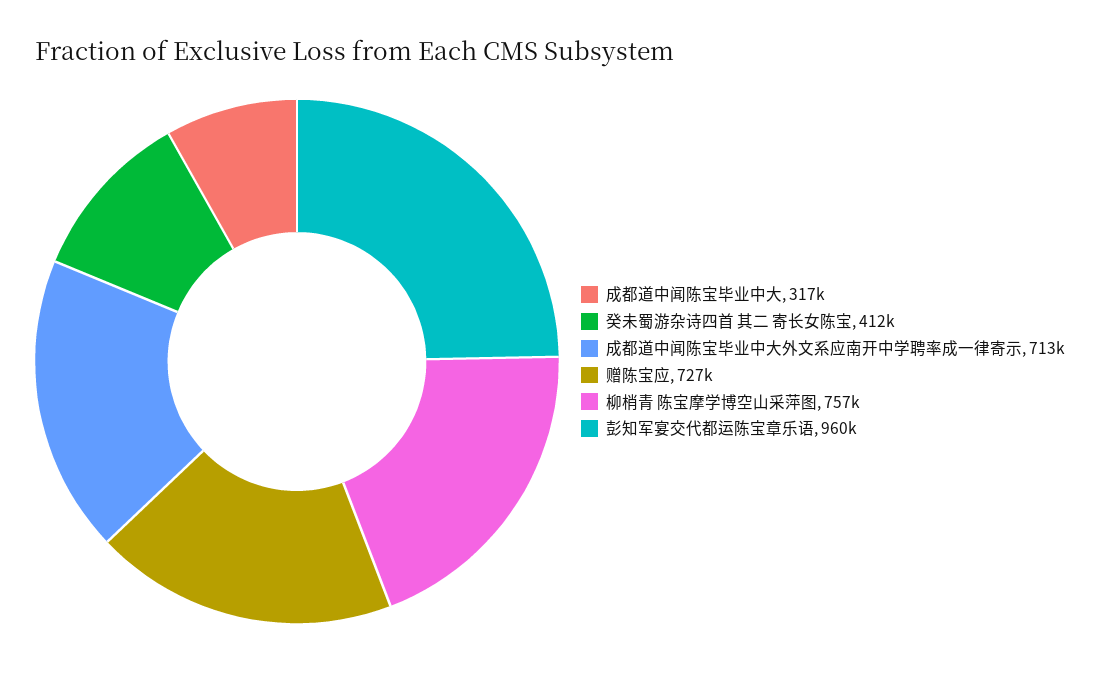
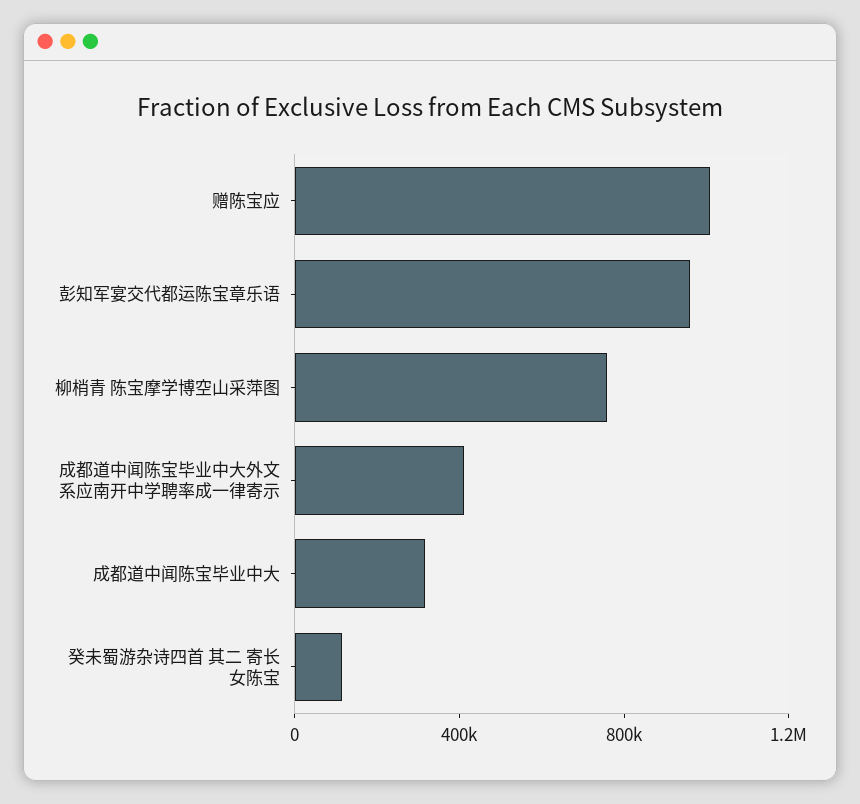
癸未蜀游杂诗四首 其二 寄长女陈宝: 412000 -> 100000
成都道中闻陈宝毕业中大外文系应南开中学聘率成一律寄示: 713000 -> 400000
赠陈宝应: 727000 -> 1000000

